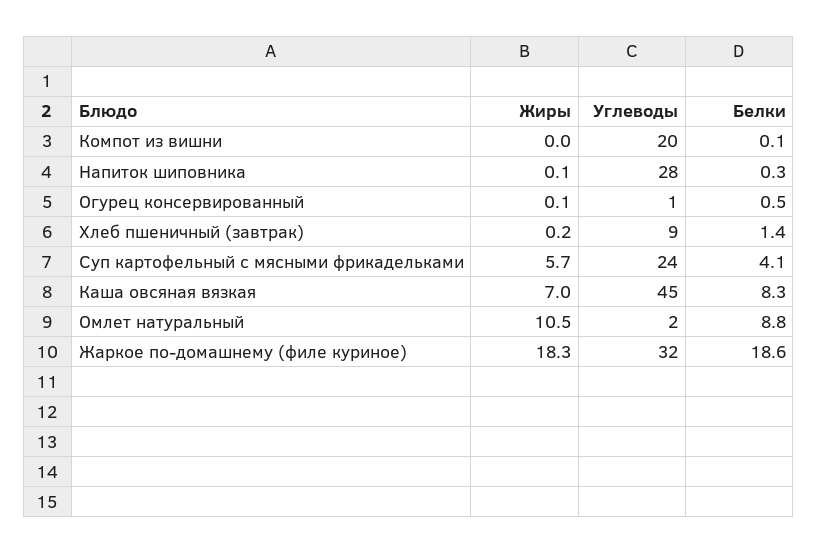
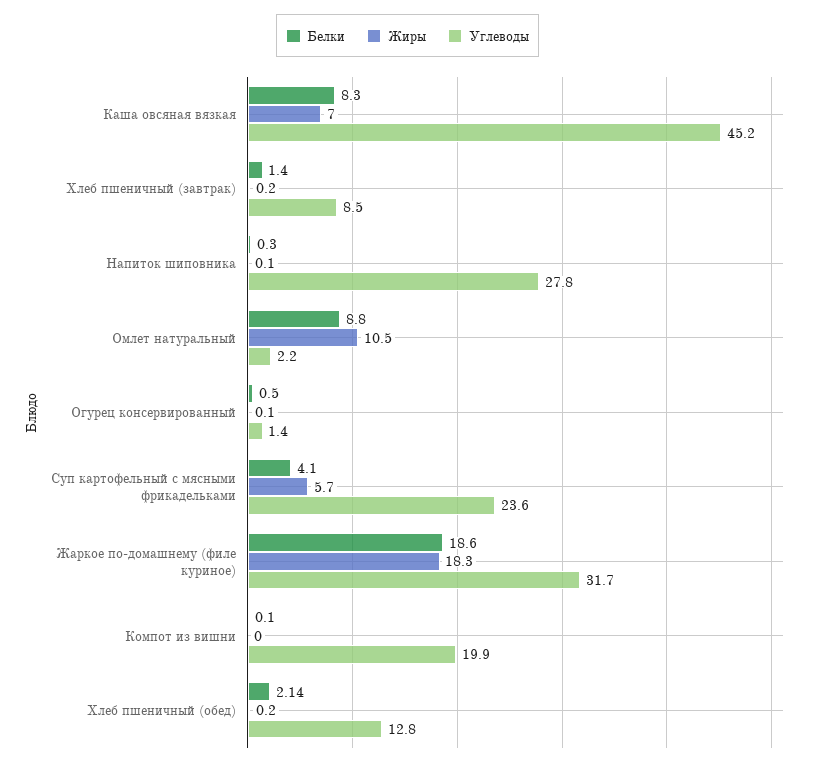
Белки, Хлеб пшеничный (обед): none -> 2.14
Жиры, Хлеб пшеничный (обед): none -> 0.2
Углеводы, Хлеб пшеничный (обед): none -> 12.8

